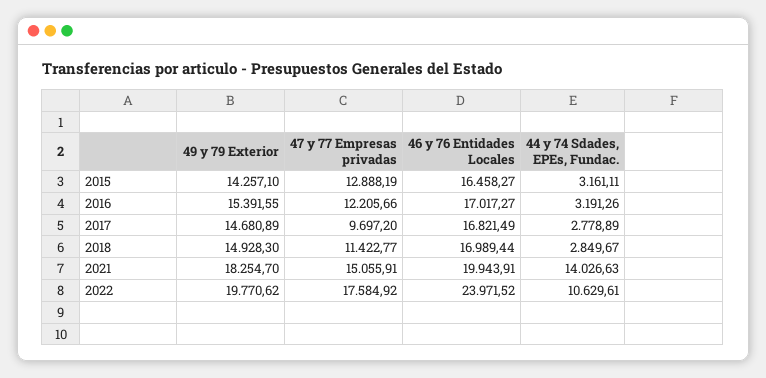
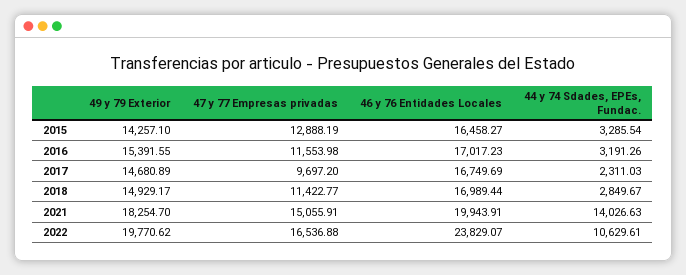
44 y 74 Sdades, EPEs, Fundac., 2015: 3161.11 -> 3285.54
47 y 77 Empresas privadas, 2016: 12205.66 -> 11553.98
46 y 76 Entidades Locales, 2016: 17017.27 -> 17017.23
46 y 76 Entidades Locales, 2017: 16821.49 -> 16749.69
44 y 74 Sdades, EPEs, Fundac., 2017: 2778.89 -> 2311.03
49 y 79 Exterior, 2018: 14928.3 -> 14929.17
47 y 77 Empresas privadas, 2022: 17584.92 -> 16536.88
46 y 76 Entidades Locales, 2022: 23971.52 -> 23829.07

